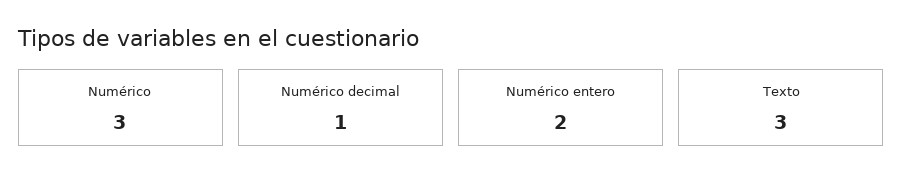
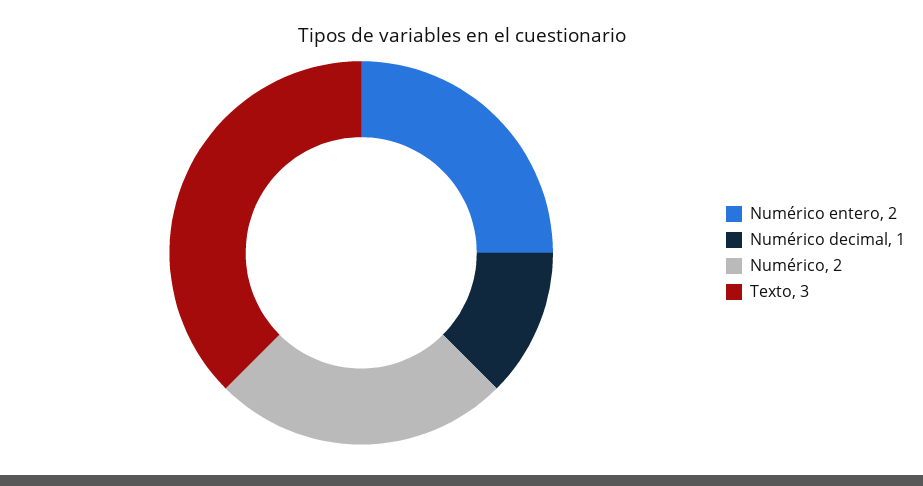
Numérico: 3 -> 2

